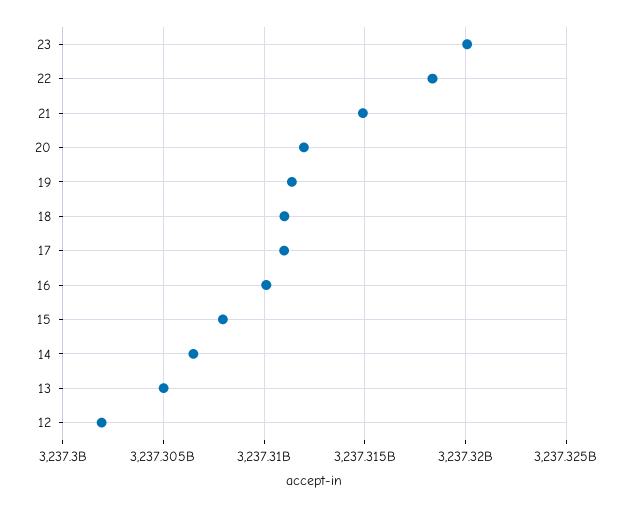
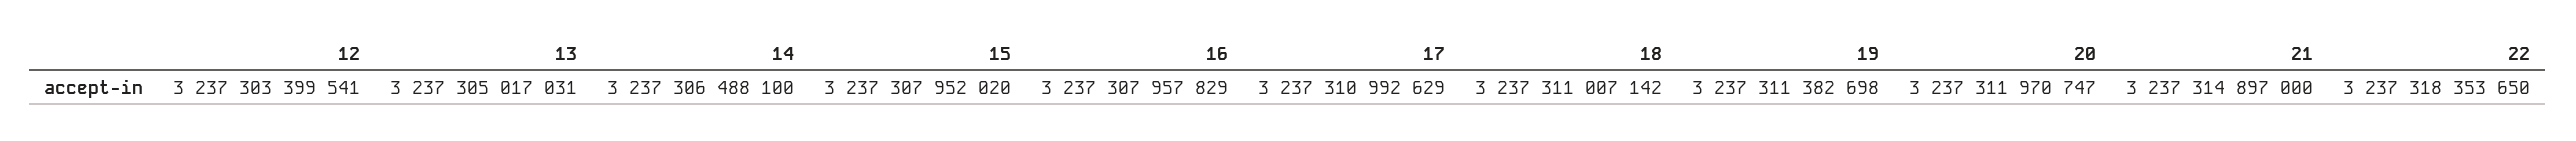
23: 3237320000000 -> none
16: 3237310000000 -> 3237307957829
12: 3237302000000 -> 3237303399541

